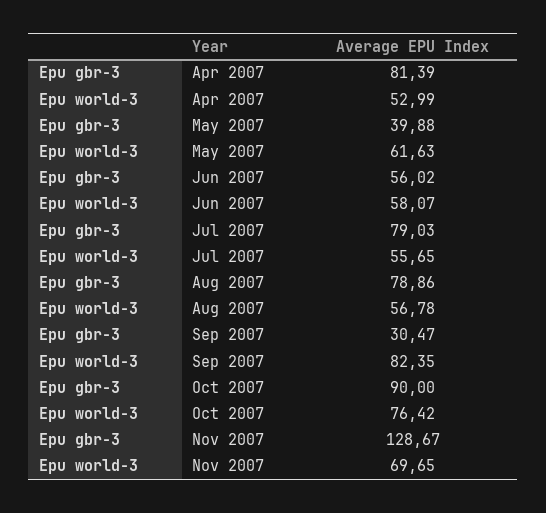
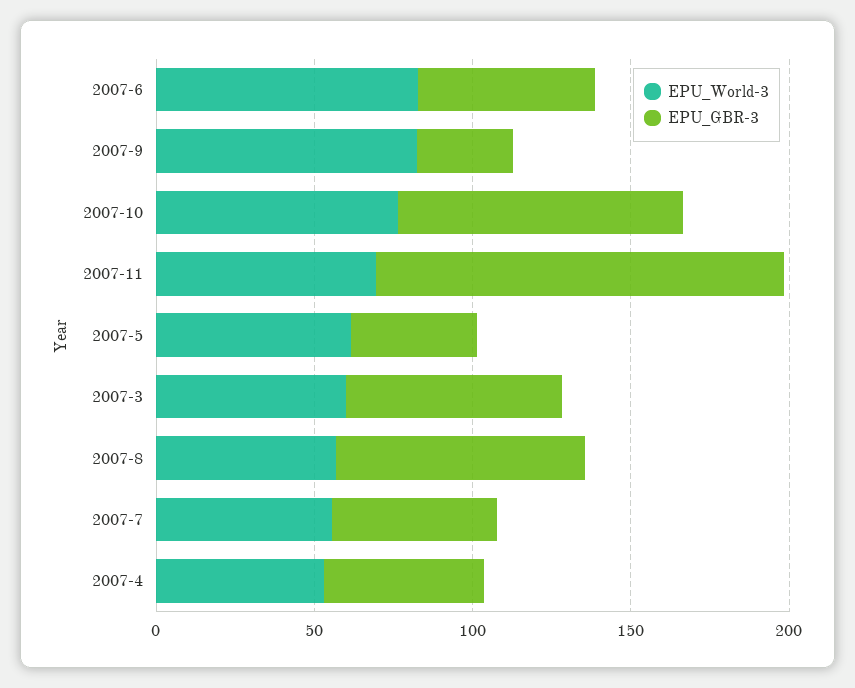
Epu gbr-3, Apr 2007: 81.39 -> 50
Epu world-3, Jun 2007: 58.07 -> 80
Epu gbr-3, Jul 2007: 79.03 -> 50
Epu world-3, 2007-3: none -> 60
Epu gbr-3, 2007-3: none -> 70

